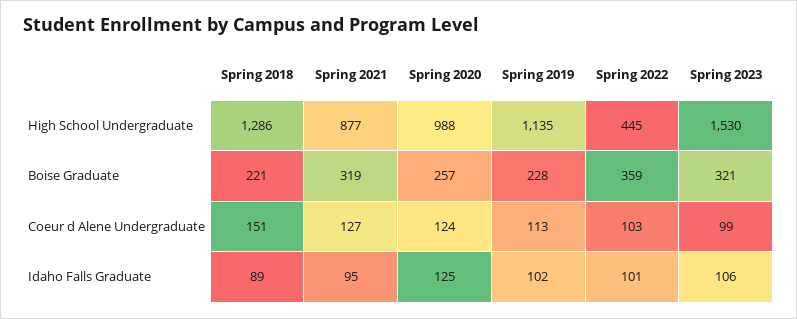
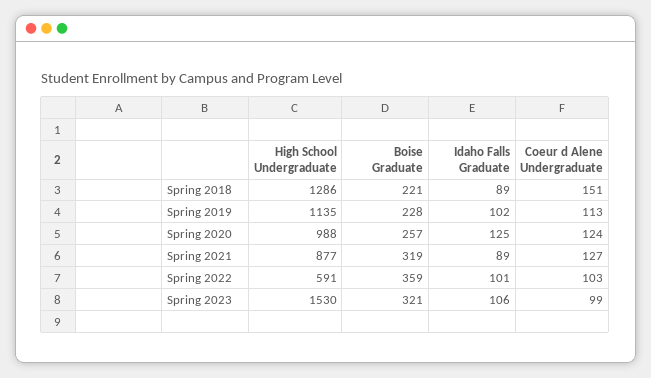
Spring 2022, High School Undergraduate: 445 -> 591
Spring 2021, Idaho Falls Graduate: 95 -> 89

